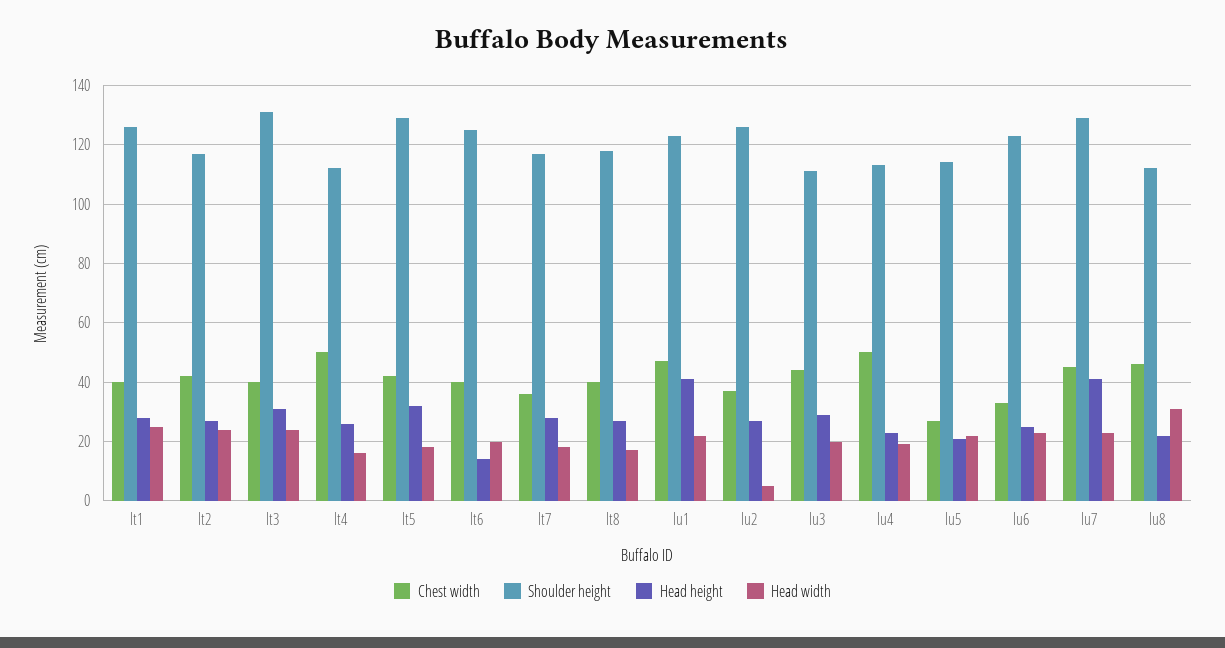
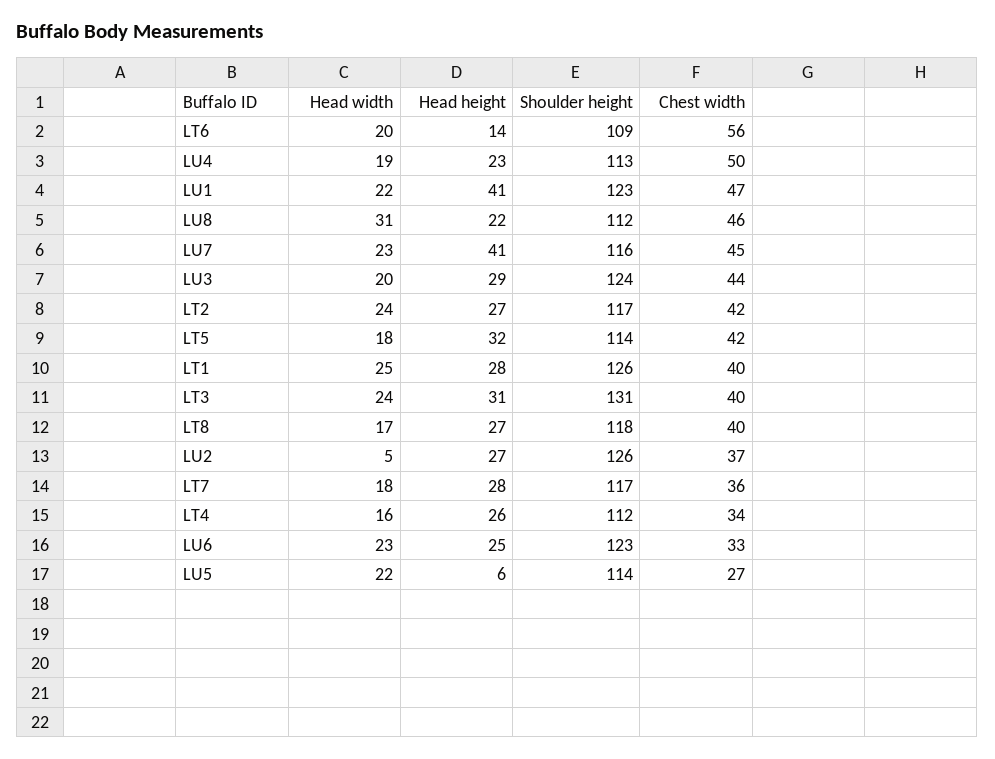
Chest width, lt4: 50 -> 34
Shoulder height, lt5: 130 -> 114
Chest width, lt6: 40 -> 56
Shoulder height, lt6: 125 -> 109
Shoulder height, lu3: 110 -> 124
Head height, lu5: 20 -> 6
Shoulder height, lu7: 130 -> 116

